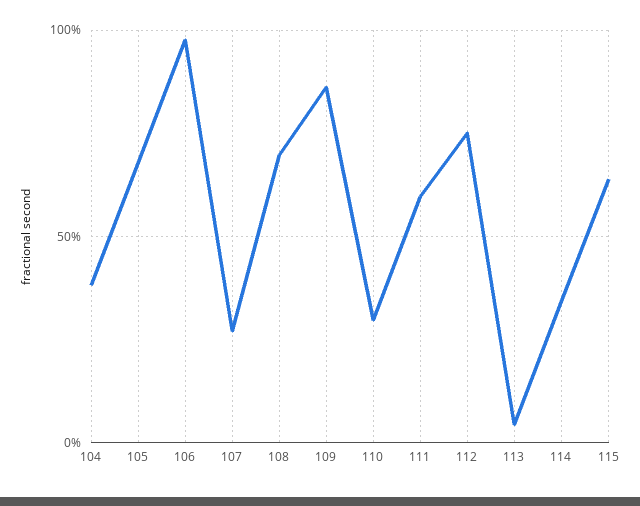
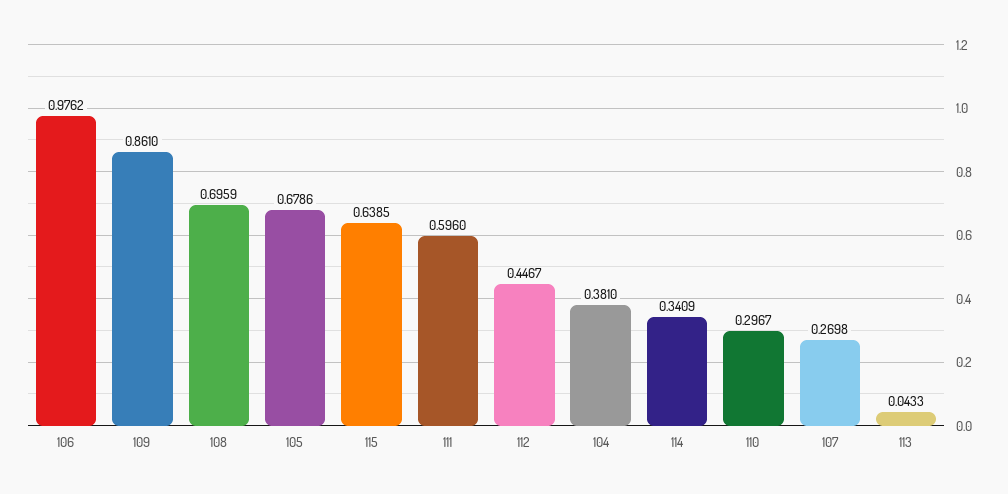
112: 0.75 -> 0.4467

